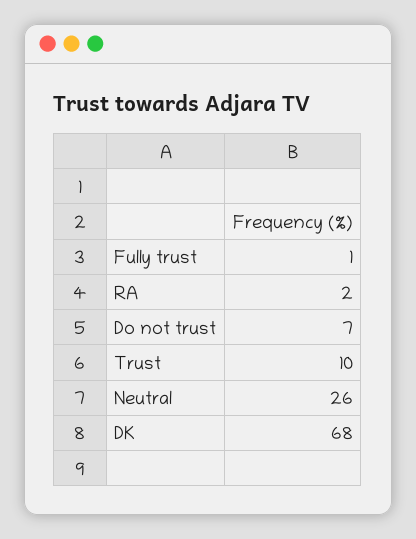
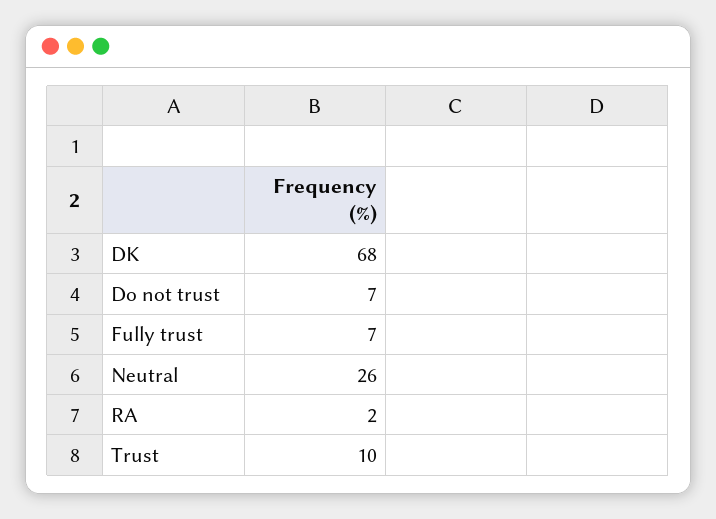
Fully trust: 1 -> 7

